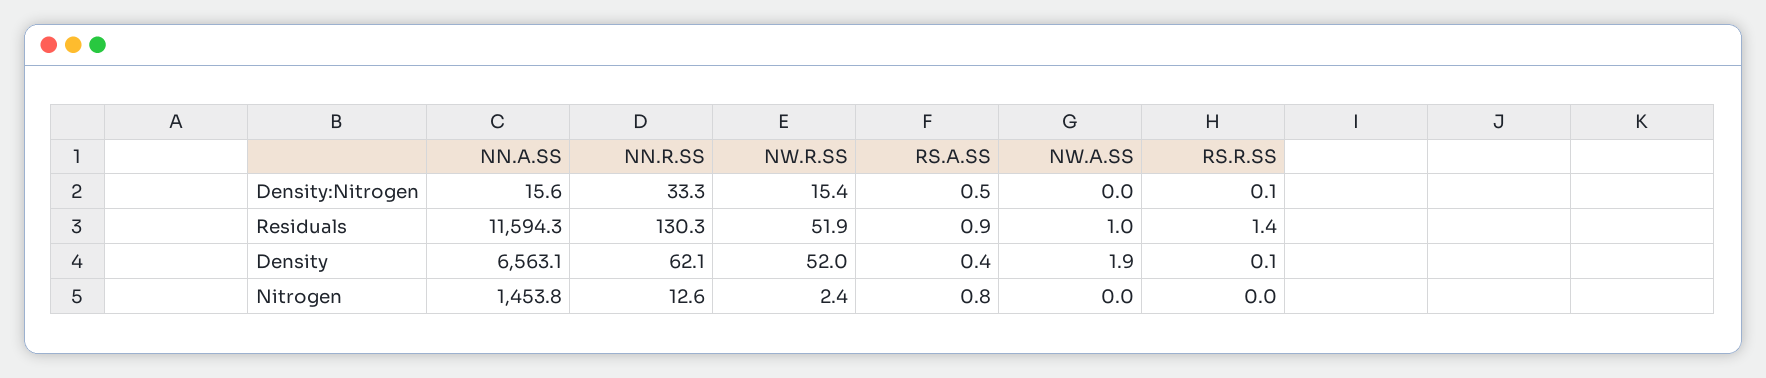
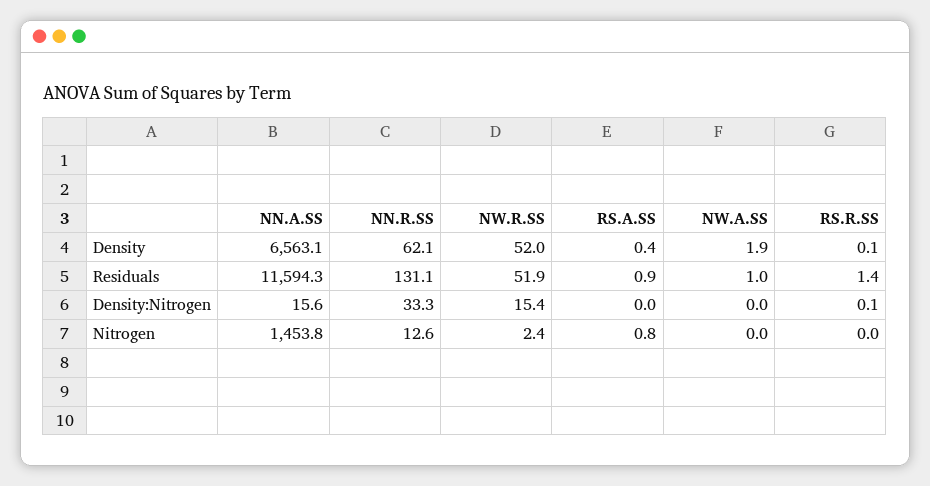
RS.A.SS, Density:Nitrogen: 0.5 -> 0
NN.R.SS, Residuals: 130.3 -> 131.1

